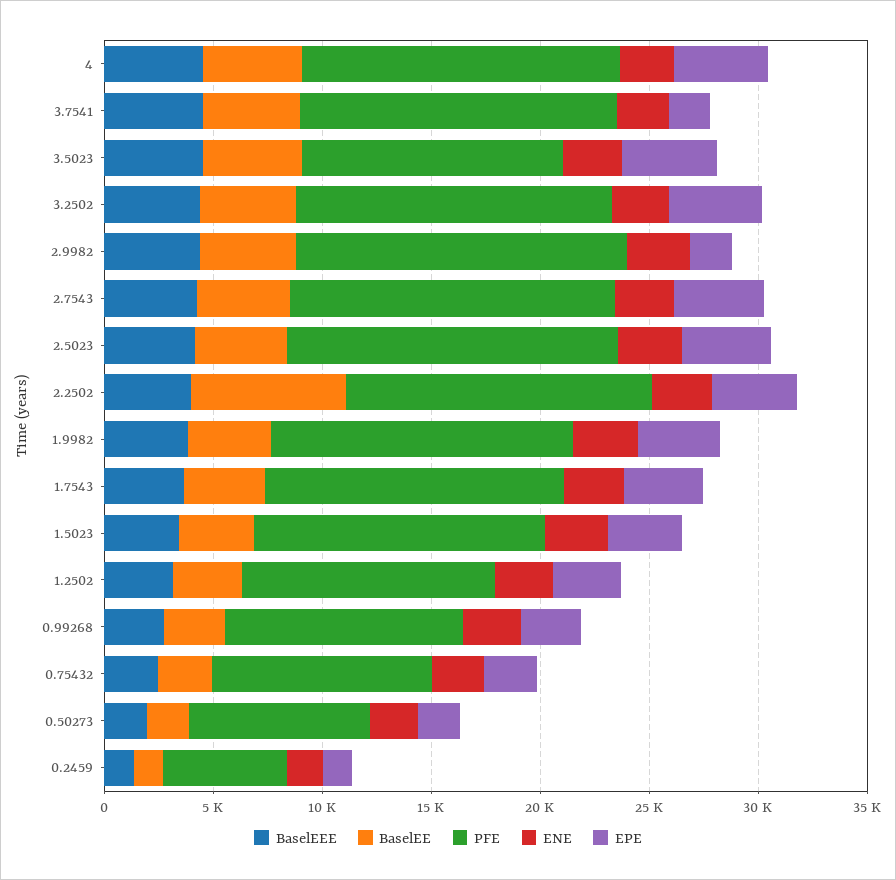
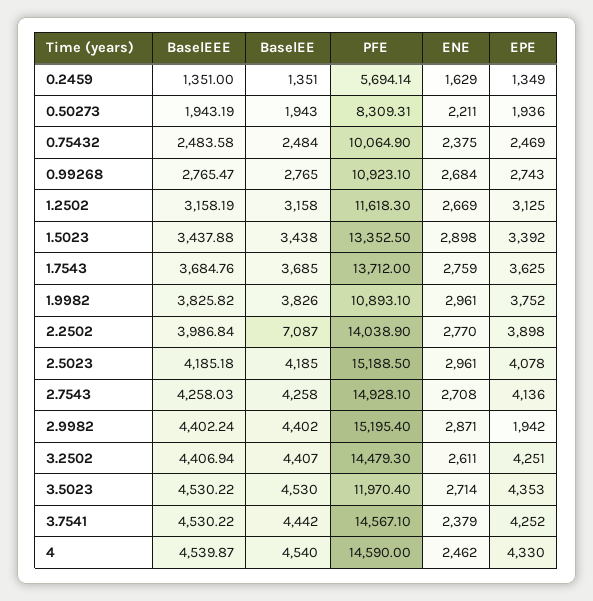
EPE, 3.7541: 2000 -> 4252
PFE, 1.9982: 14000 -> 10893.1

